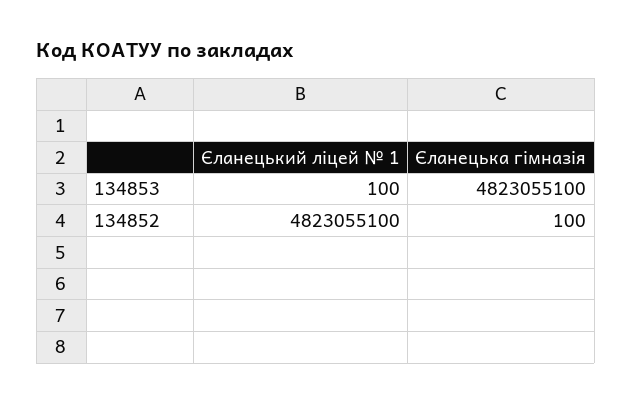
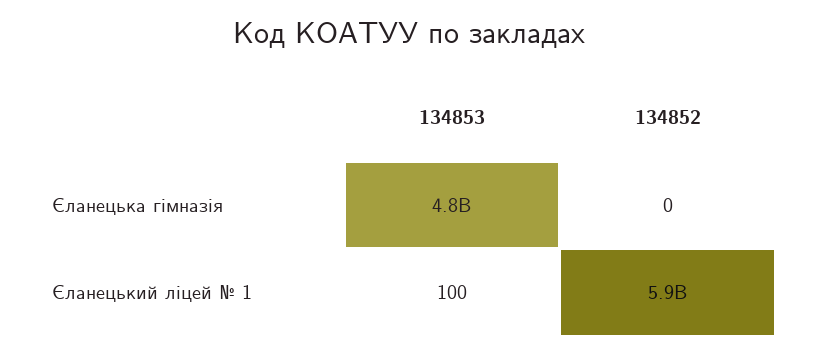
Єланецький ліцей № 1, 134852: 4823055100 -> 5900000000
Єланецька гімназія, 134852: 100 -> 0

